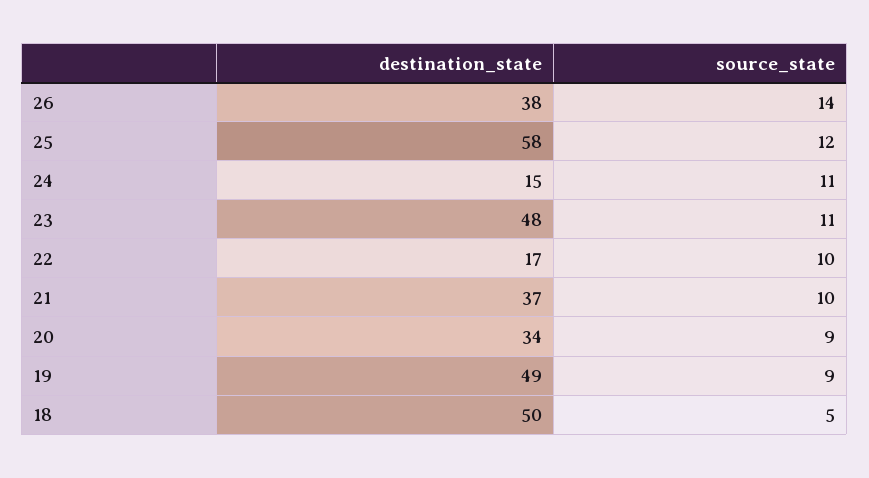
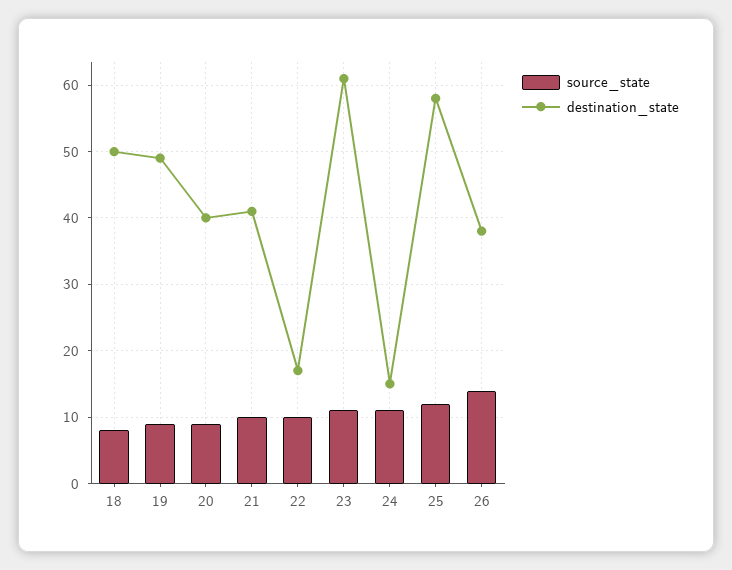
destination_state, 23: 48 -> 61
destination_state, 21: 37 -> 41
destination_state, 20: 34 -> 40
source_state, 18: 5 -> 8

